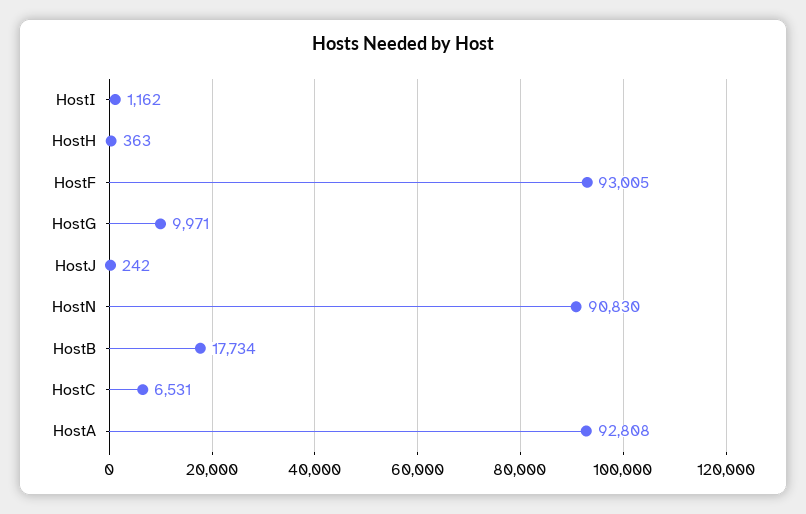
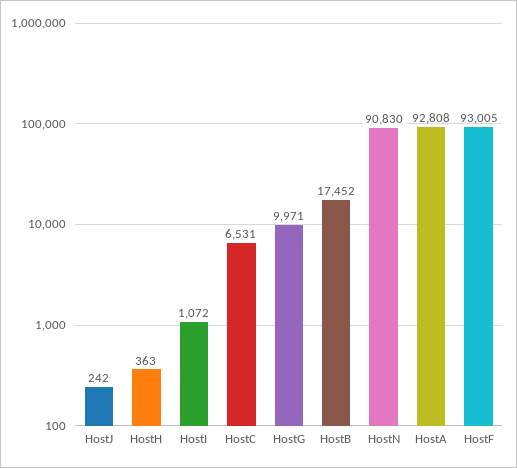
HostI: 1162 -> 1072
HostB: 17734 -> 17452

